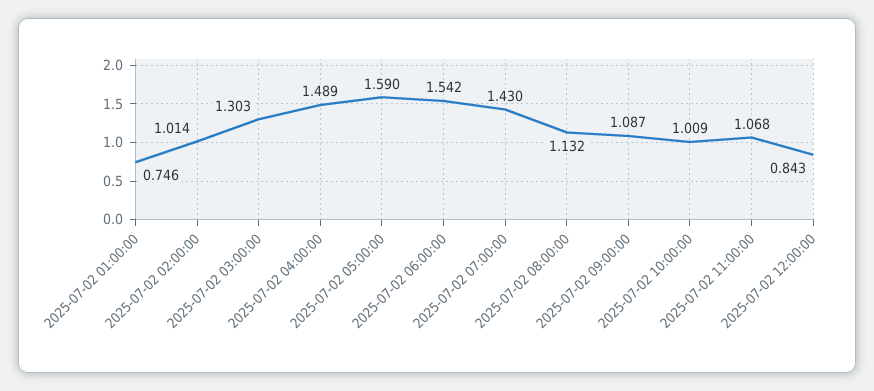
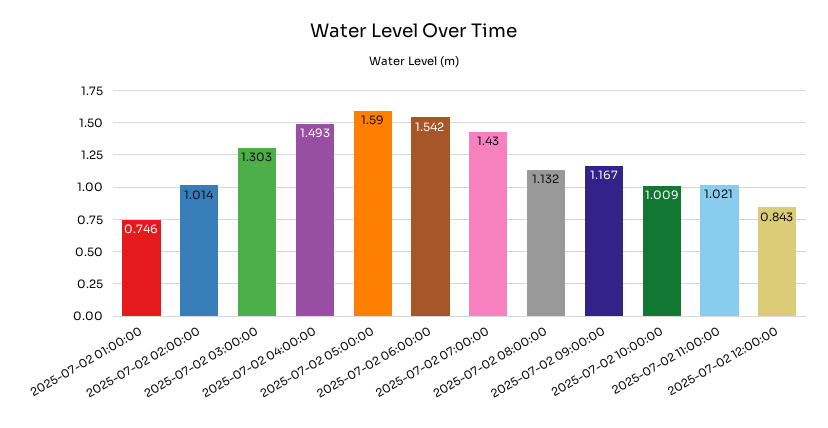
2025-07-02 04:00:00: 1.489 -> 1.493
2025-07-02 09:00:00: 1.087 -> 1.167
2025-07-02 11:00:00: 1.068 -> 1.021

